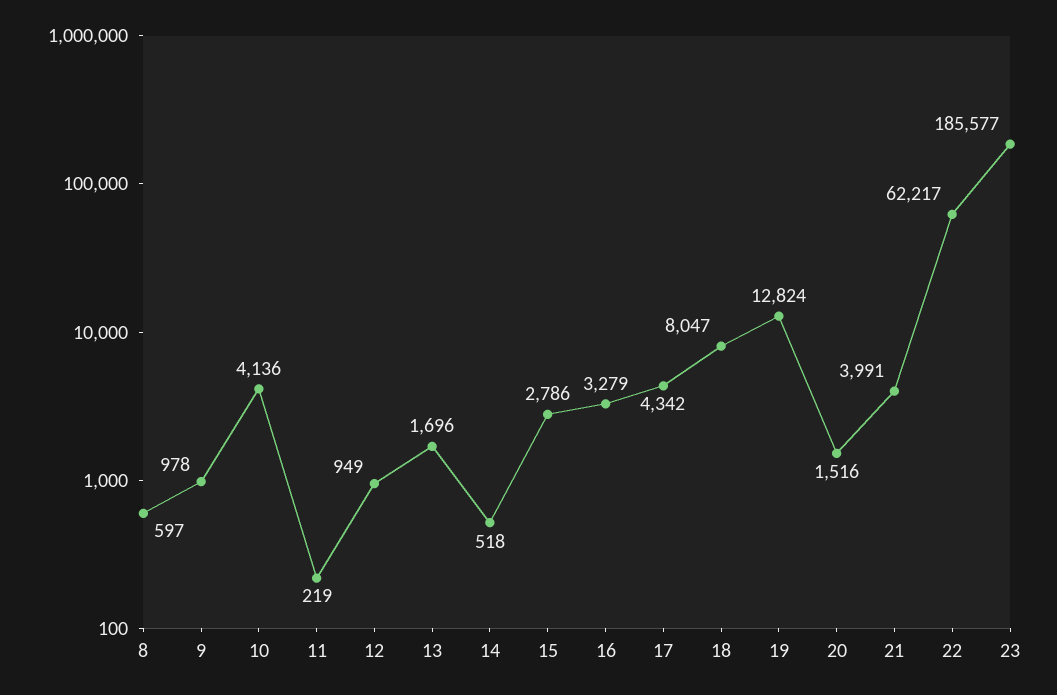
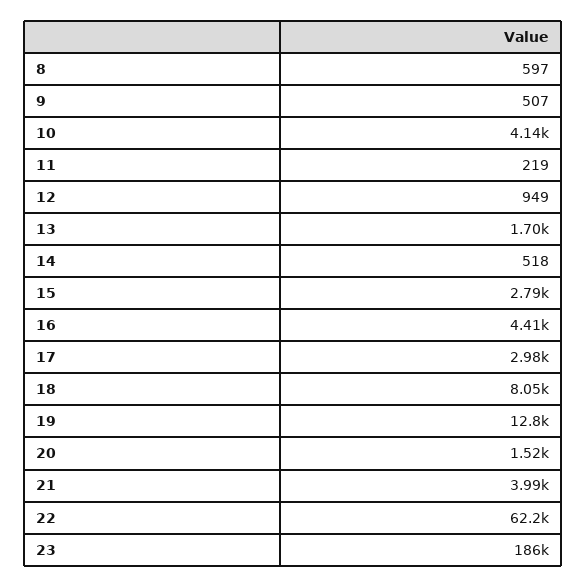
9: 978 -> 507
16: 3279 -> 4410
17: 4342 -> 2980

